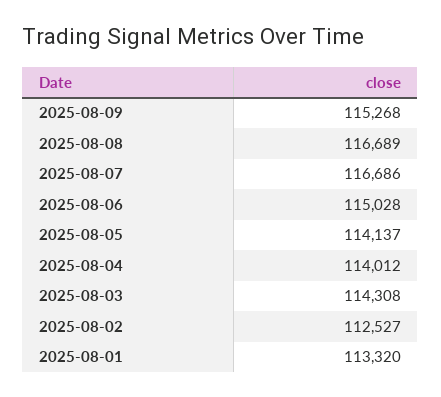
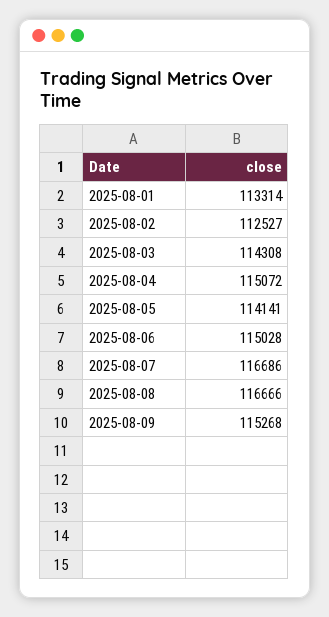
2025-08-08: 116689 -> 116666
2025-08-05: 114137 -> 114141
2025-08-04: 114012 -> 115072
2025-08-01: 113320 -> 113314

